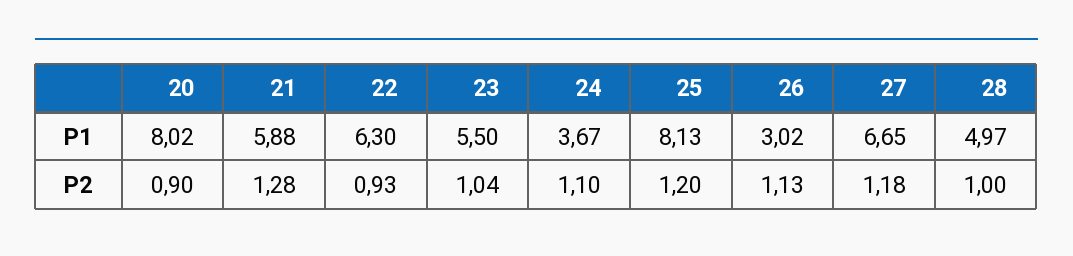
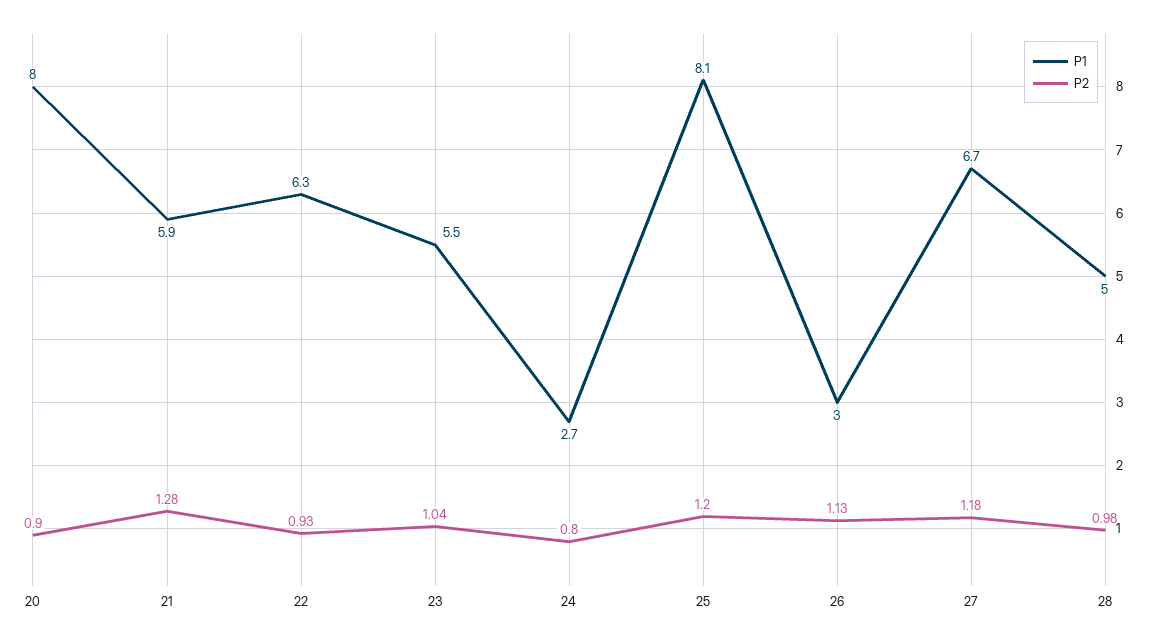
P1, 24: 3.67 -> 2.7
P2, 24: 1.1 -> 0.8
P2, 28: 1 -> 0.98

